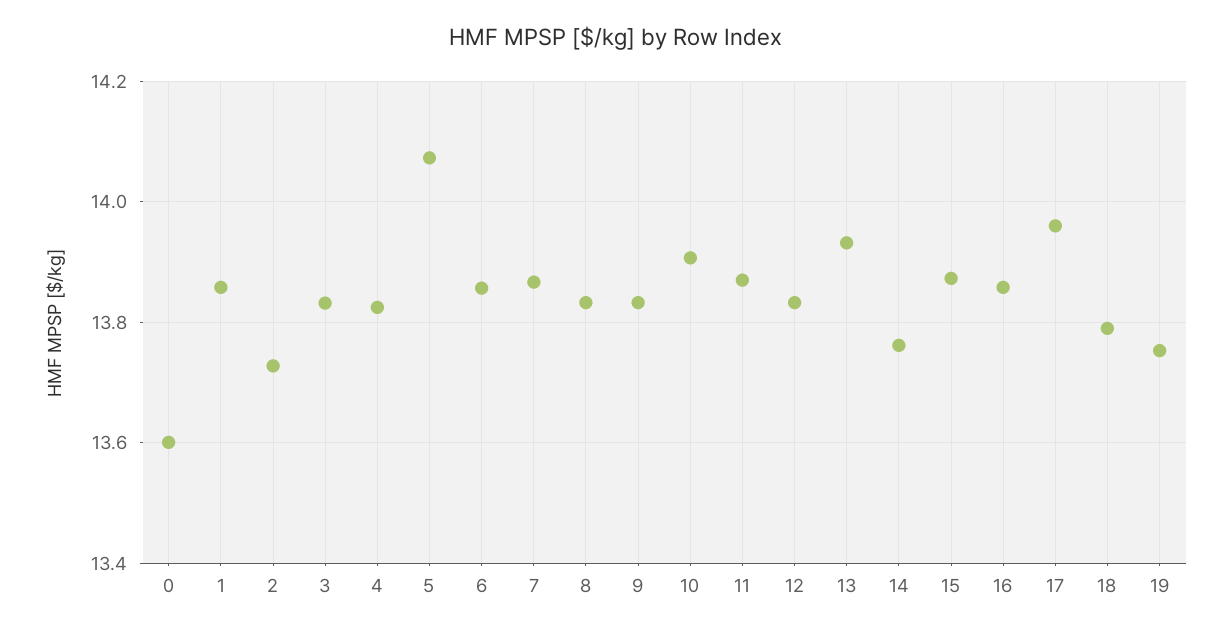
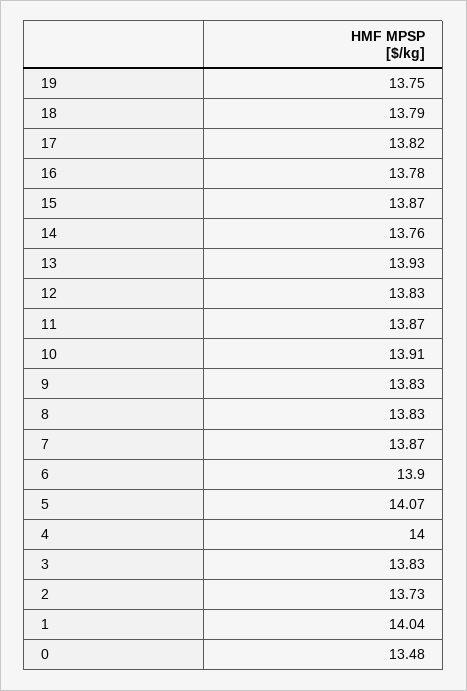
0: 13.6 -> 13.48
1: 13.86 -> 14.04
4: 13.82 -> 14
6: 13.86 -> 13.9
16: 13.86 -> 13.78
17: 13.96 -> 13.82

